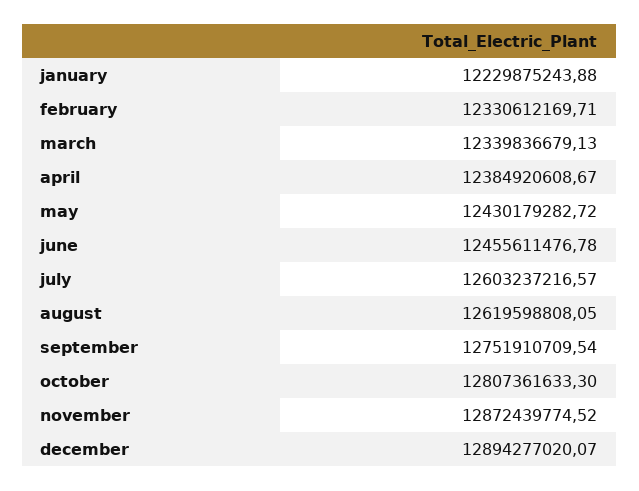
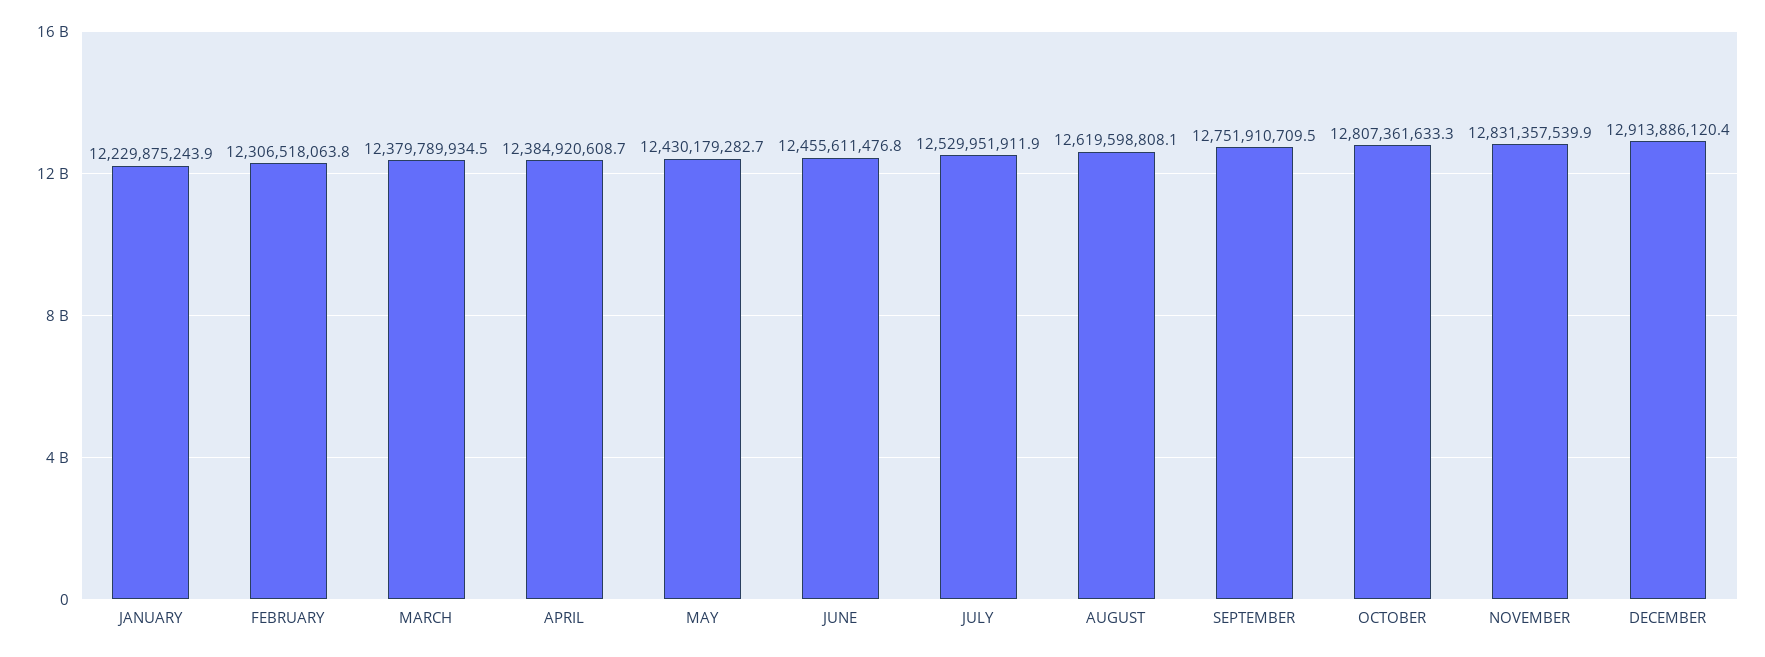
february: 12330612169.71 -> 12306518063.8
march: 12339836679.13 -> 12379789934.5
july: 12603237216.57 -> 12529951911.9
november: 12872439774.52 -> 12831357539.9
december: 12894277020.07 -> 12913886120.4

